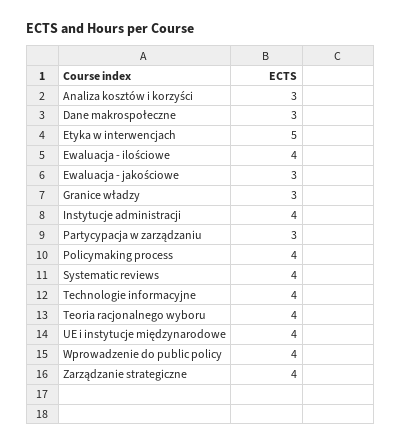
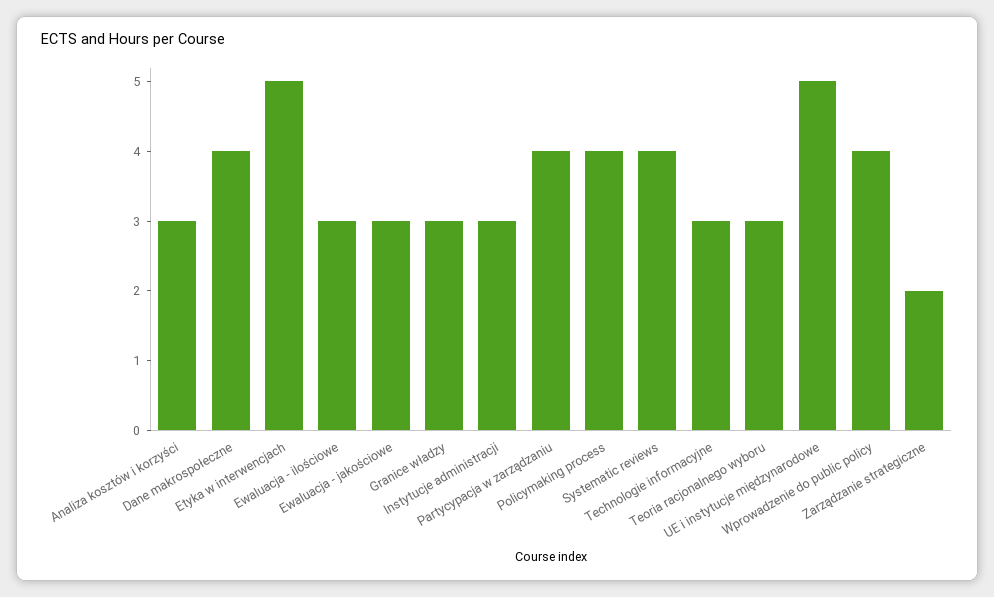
Dane makrospołeczne: 3 -> 4
Ewaluacja - ilościowe: 4 -> 3
Instytucje administracji: 4 -> 3
Partycypacja w zarządzaniu: 3 -> 4
Technologie informacyjne: 4 -> 3
Teoria racjonalnego wyboru: 4 -> 3
UE i instytucje międzynarodowe: 4 -> 5
Zarządzanie strategiczne: 4 -> 2

